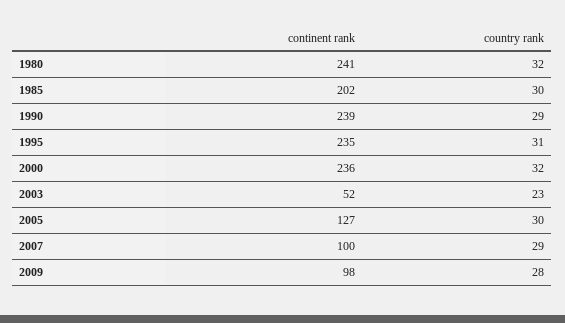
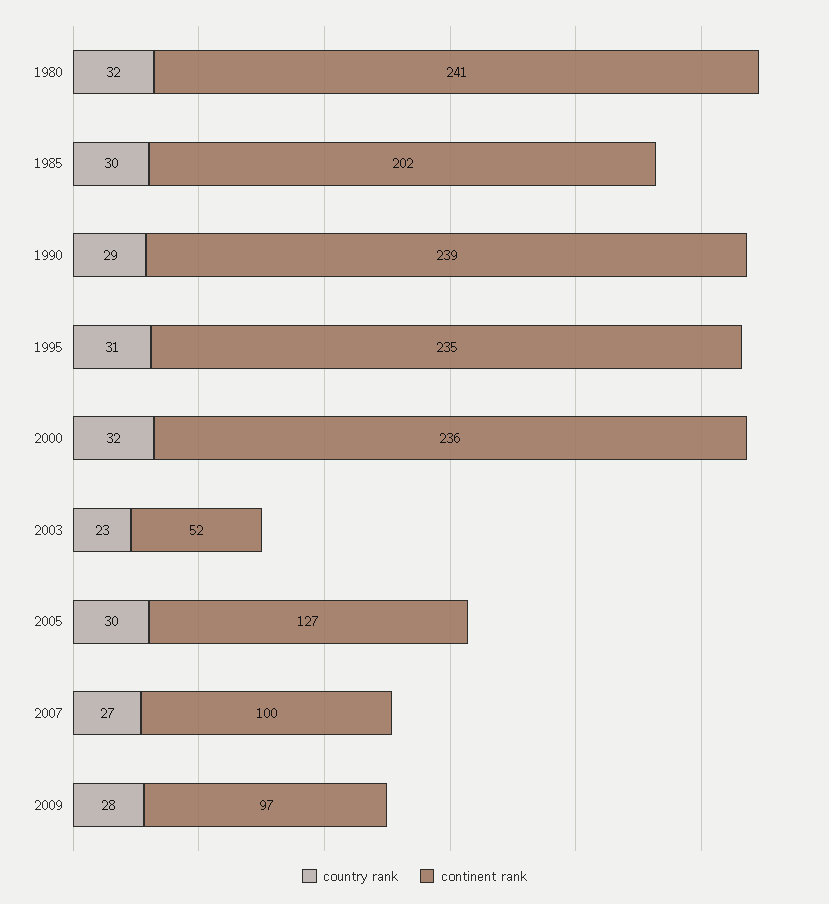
country rank, 2007: 29 -> 27
continent rank, 2009: 98 -> 97

